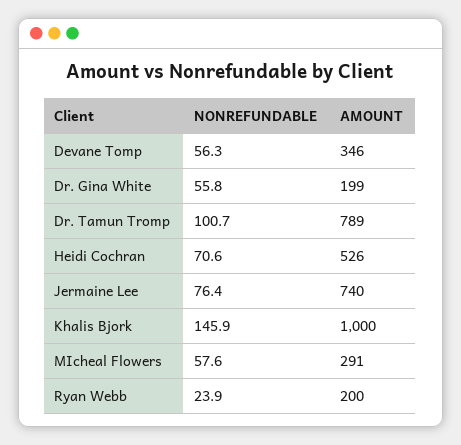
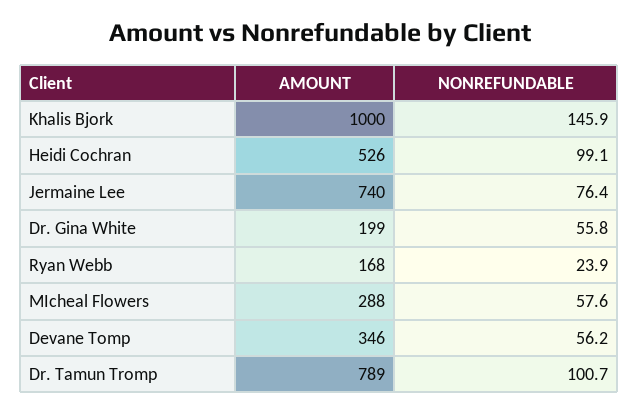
NONREFUNDABLE, Devane Tomp: 56.3 -> 56.2
NONREFUNDABLE, Heidi Cochran: 70.6 -> 99.1
AMOUNT, MIcheal Flowers: 291 -> 288
AMOUNT, Ryan Webb: 200 -> 168

